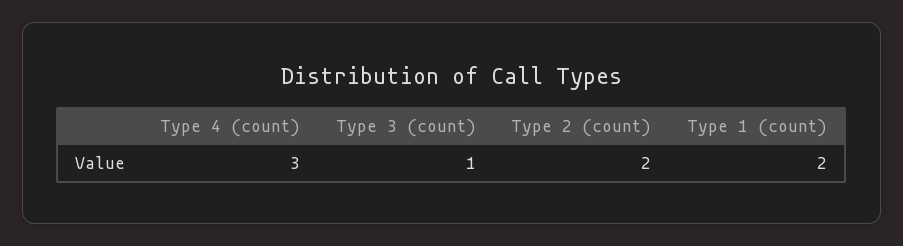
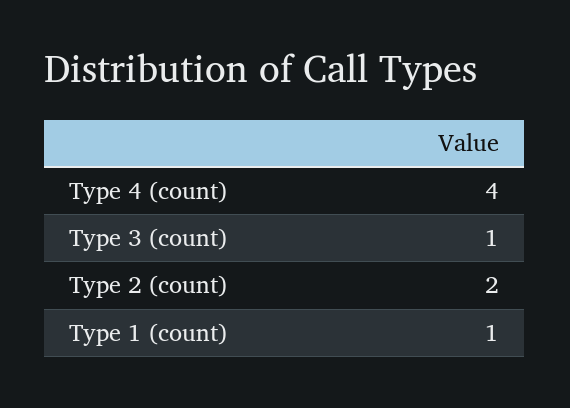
Type 4 (count): 3 -> 4
Type 1 (count): 2 -> 1

